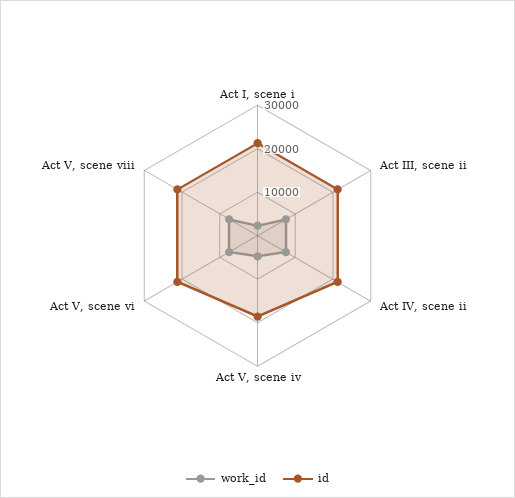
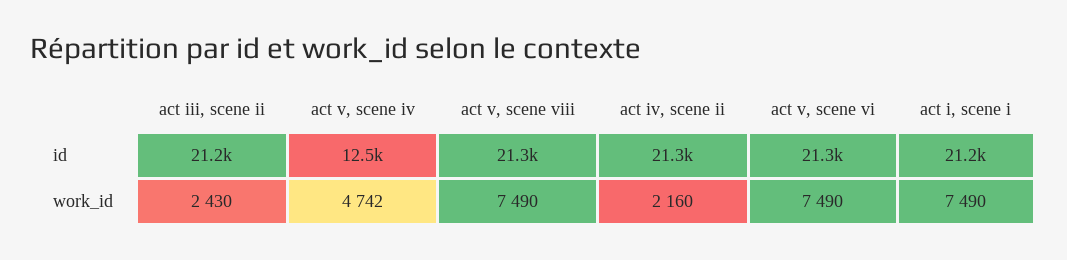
work_id, Act I, scene i: 2000 -> 7490
work_id, Act III, scene ii: 8000 -> 2430
work_id, Act IV, scene ii: 8000 -> 2160
id, Act V, scene iv: 18000 -> 12500

